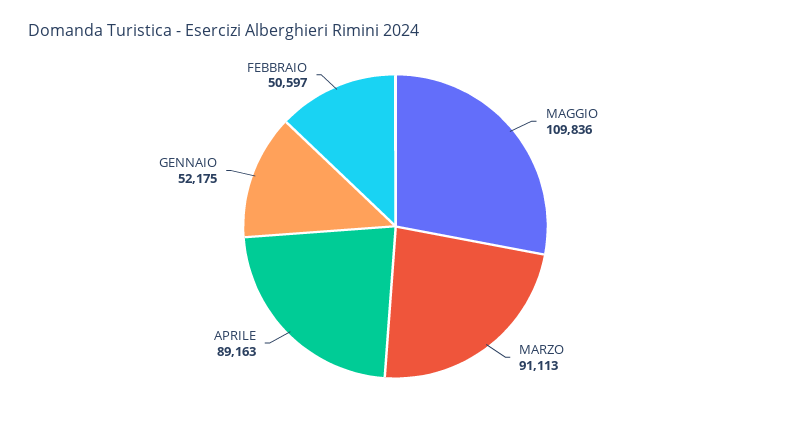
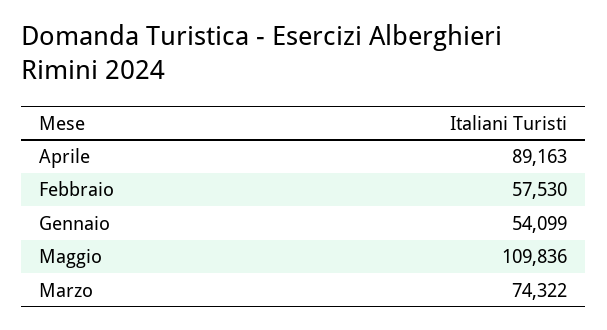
MARZO: 91113 -> 74322
GENNAIO: 52175 -> 54099
FEBBRAIO: 50597 -> 57530

